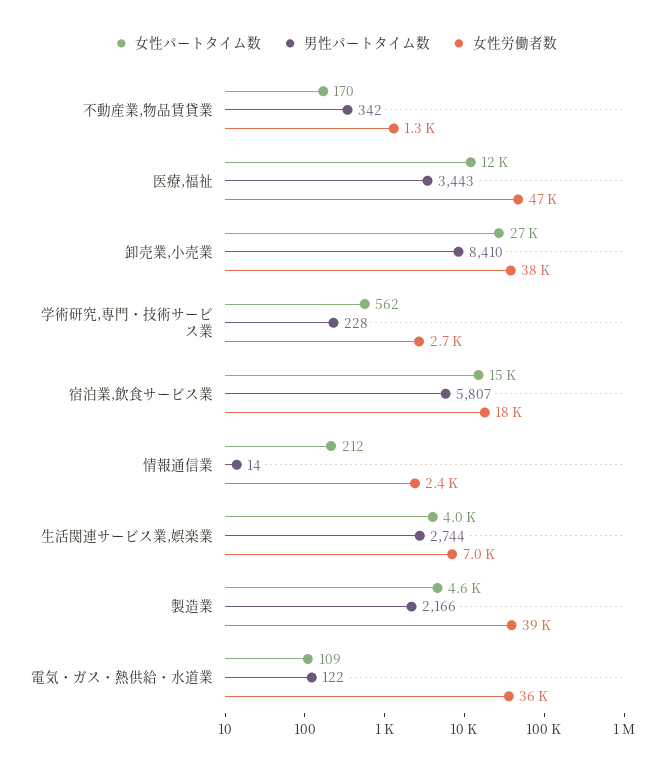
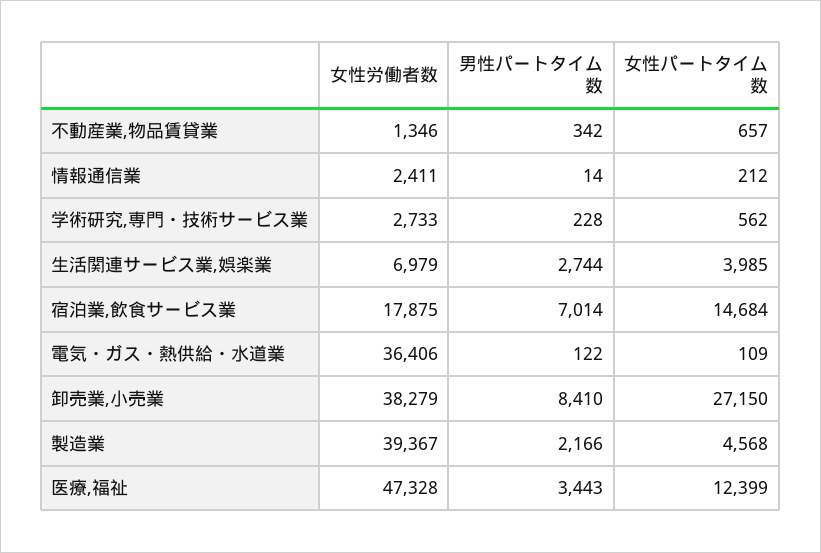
女性パートタイム数, 不動産業,物品賃貸業: 170 -> 657
男性パートタイム数, 宿泊業,飲食サービス業: 5807 -> 7014

